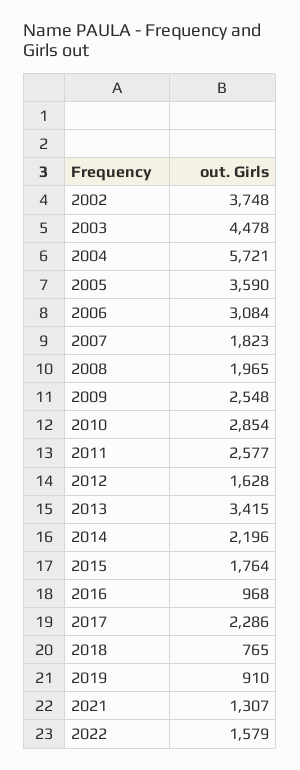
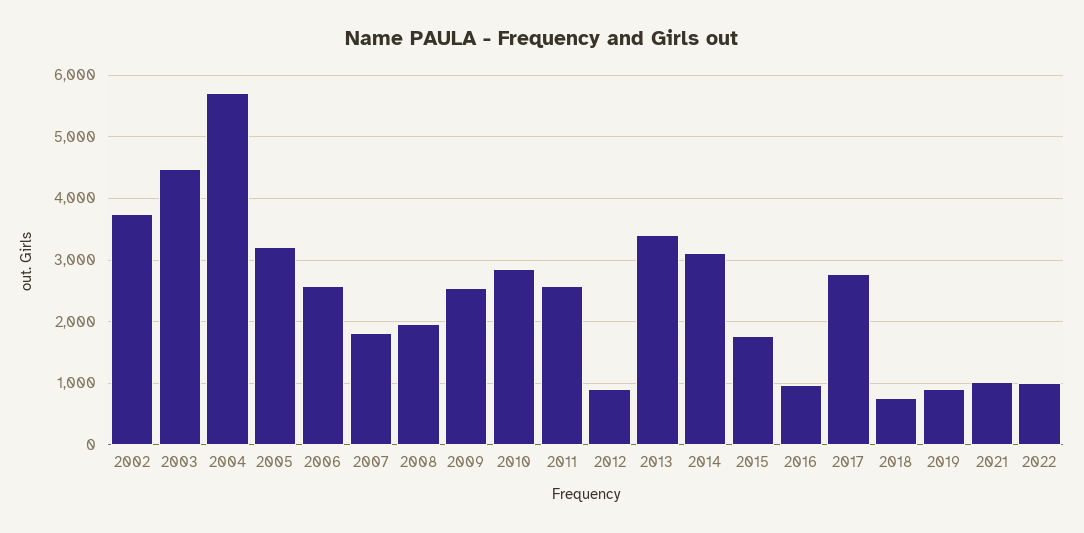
2005: 3590 -> 3200
2006: 3084 -> 2600
2012: 1628 -> 900
2014: 2196 -> 3100
2017: 2286 -> 2800
2021: 1307 -> 1000
2022: 1579 -> 1000

